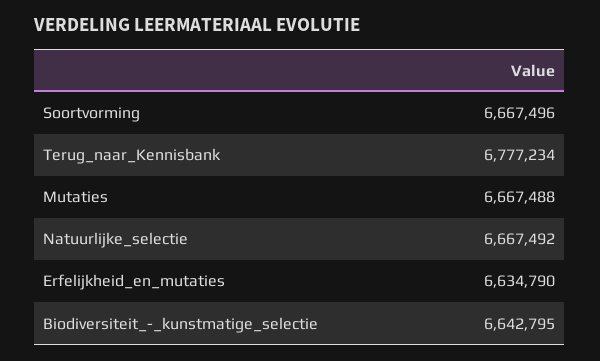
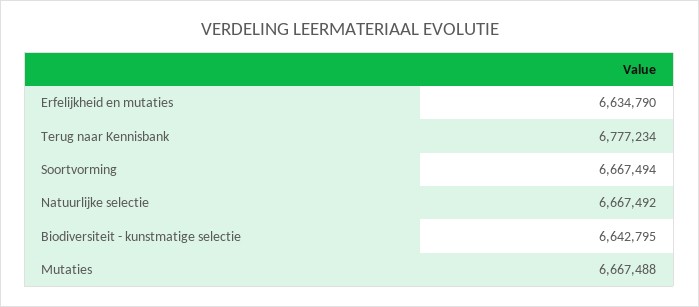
Soortvorming: 6667496 -> 6667494

